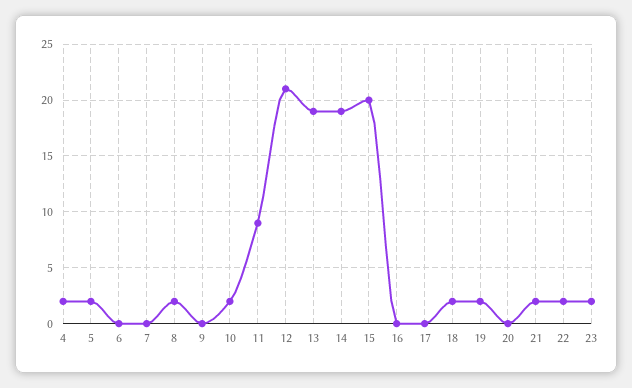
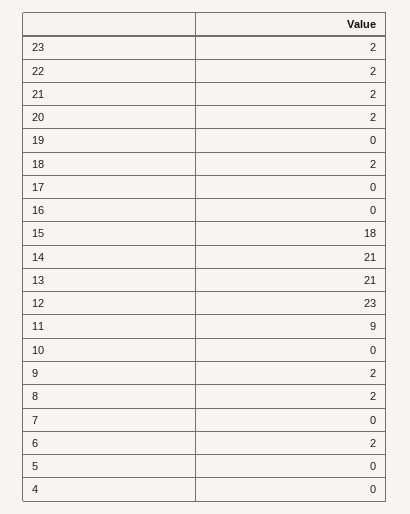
4: 2 -> 0
5: 2 -> 0
6: 0 -> 2
9: 0 -> 2
10: 2 -> 0
12: 21 -> 23
13: 19 -> 21
14: 19 -> 21
15: 20 -> 18
19: 2 -> 0
20: 0 -> 2

